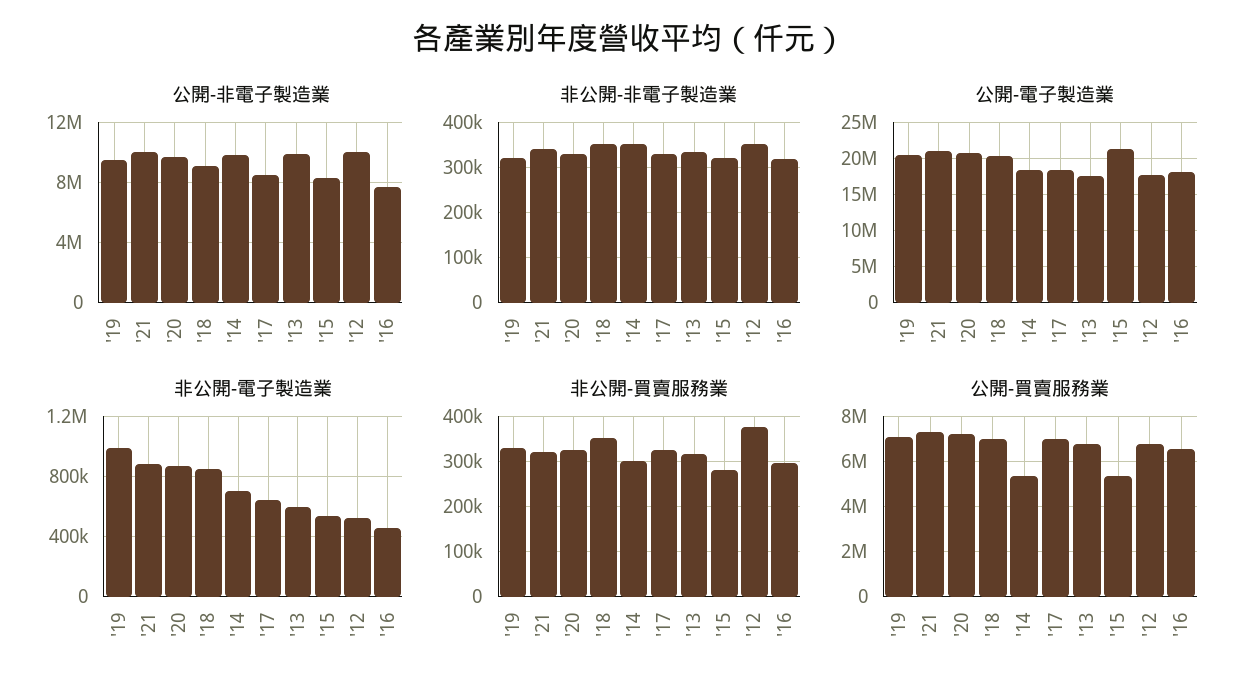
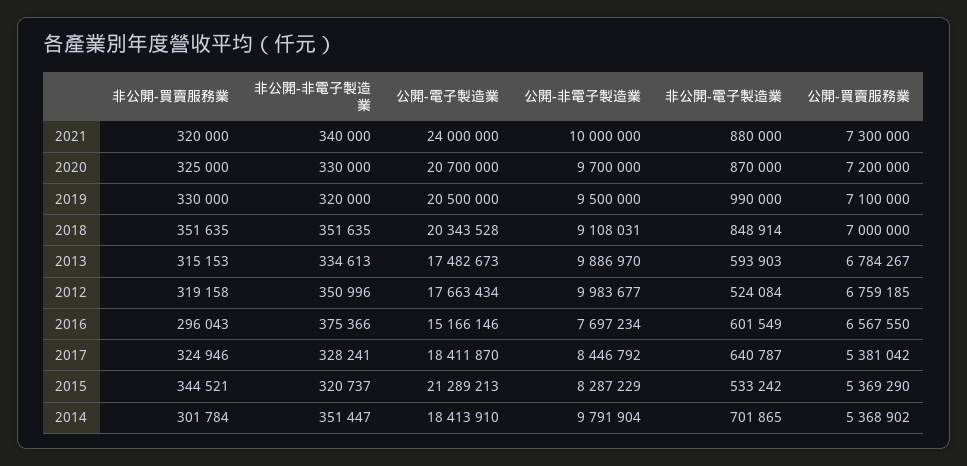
非公開-非電子製造業, '16: 320000 -> 375366
公開-電子製造業, '21: 21000000 -> 24000000
公開-電子製造業, '16: 18000000 -> 15166146
非公開-電子製造業, '16: 450000 -> 601549
非公開-買賣服務業, '15: 280000 -> 344521
非公開-買賣服務業, '12: 380000 -> 319158
公開-買賣服務業, '17: 7000000 -> 5381042

